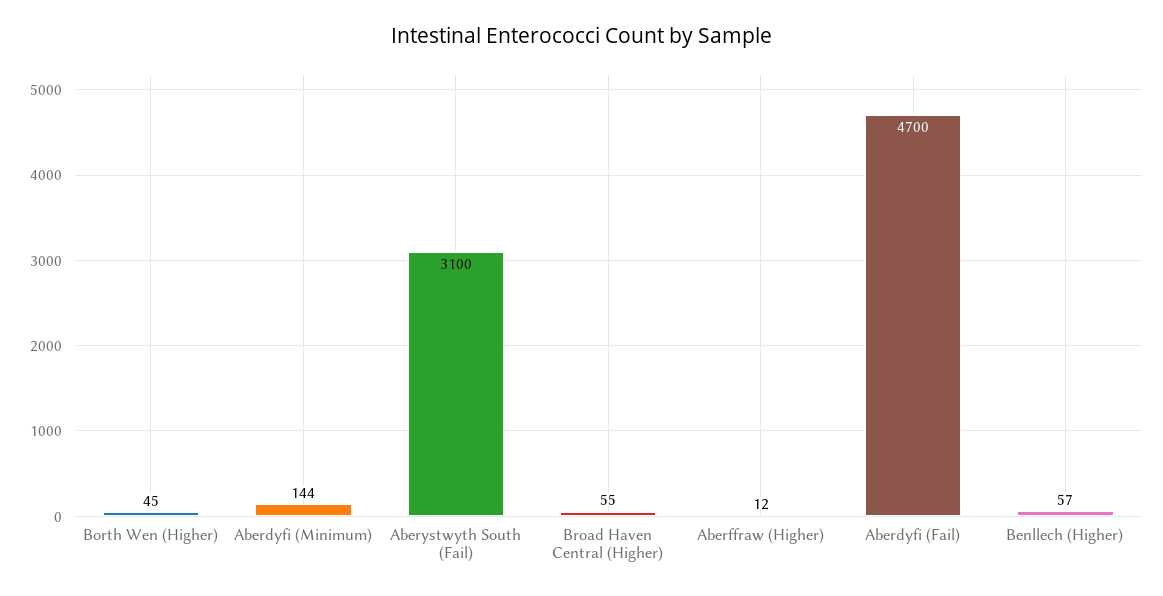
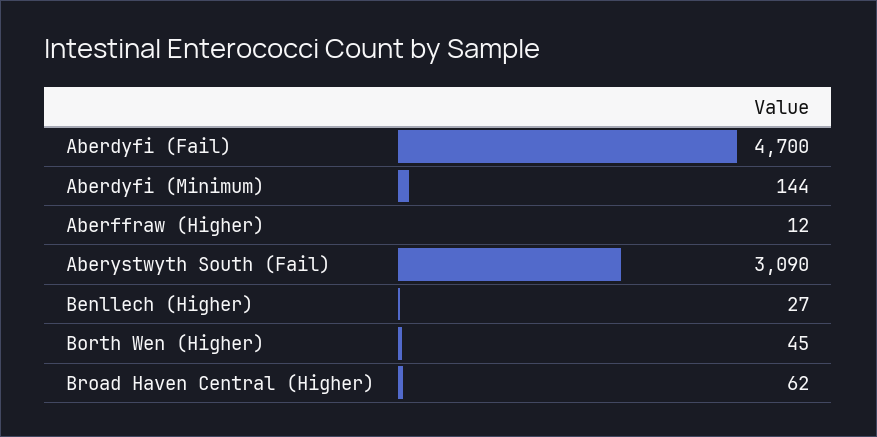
Aberystwyth South (Fail): 3100 -> 3090
Broad Haven Central (Higher): 55 -> 62
Benllech (Higher): 57 -> 27

